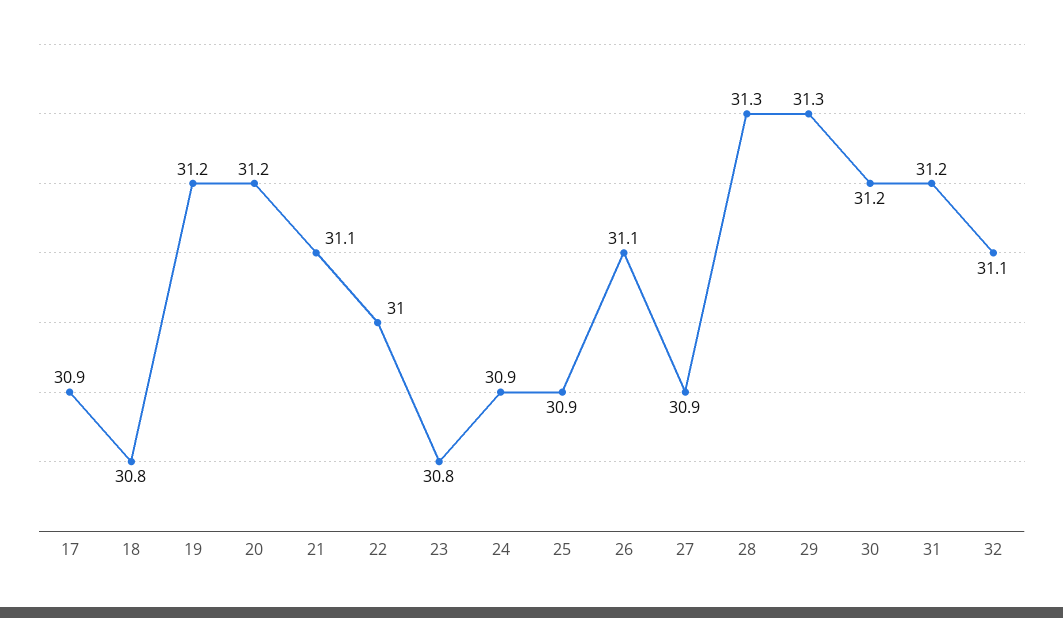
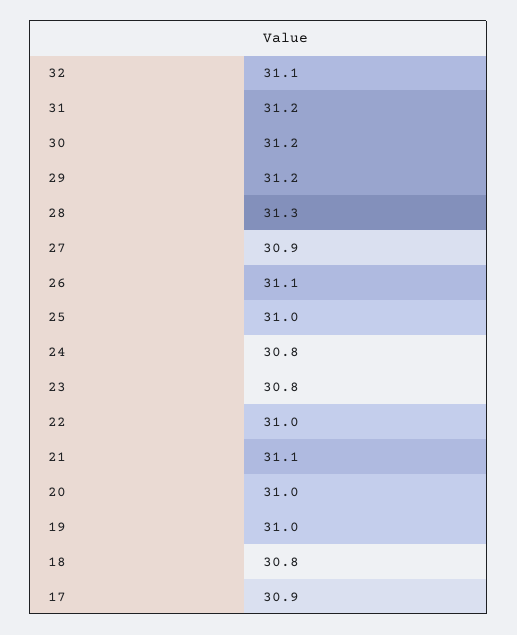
19: 31.2 -> 31
20: 31.2 -> 31
24: 30.9 -> 30.8
25: 30.9 -> 31
29: 31.3 -> 31.2

